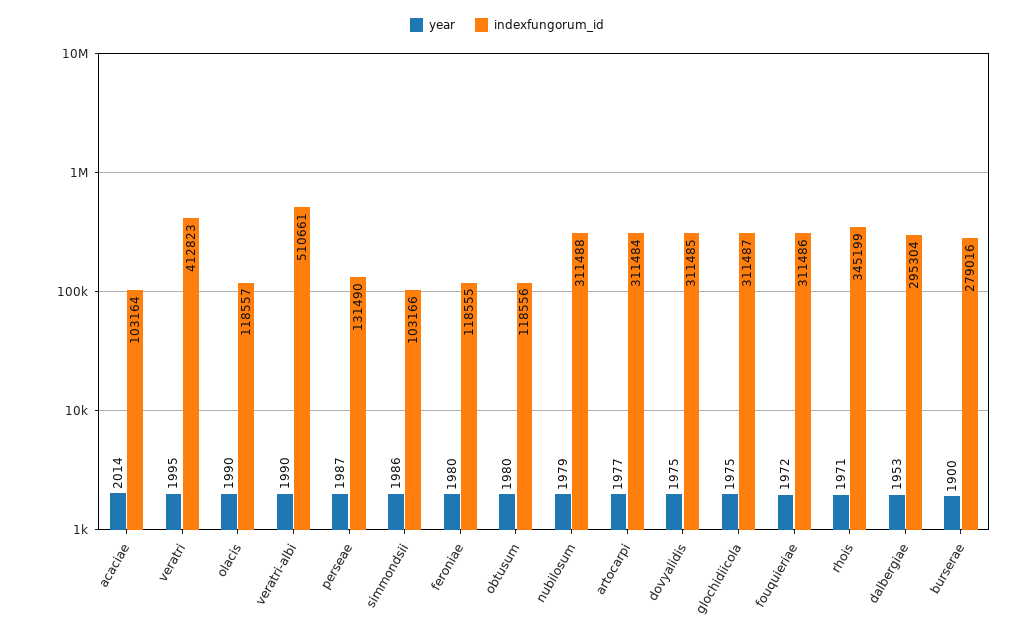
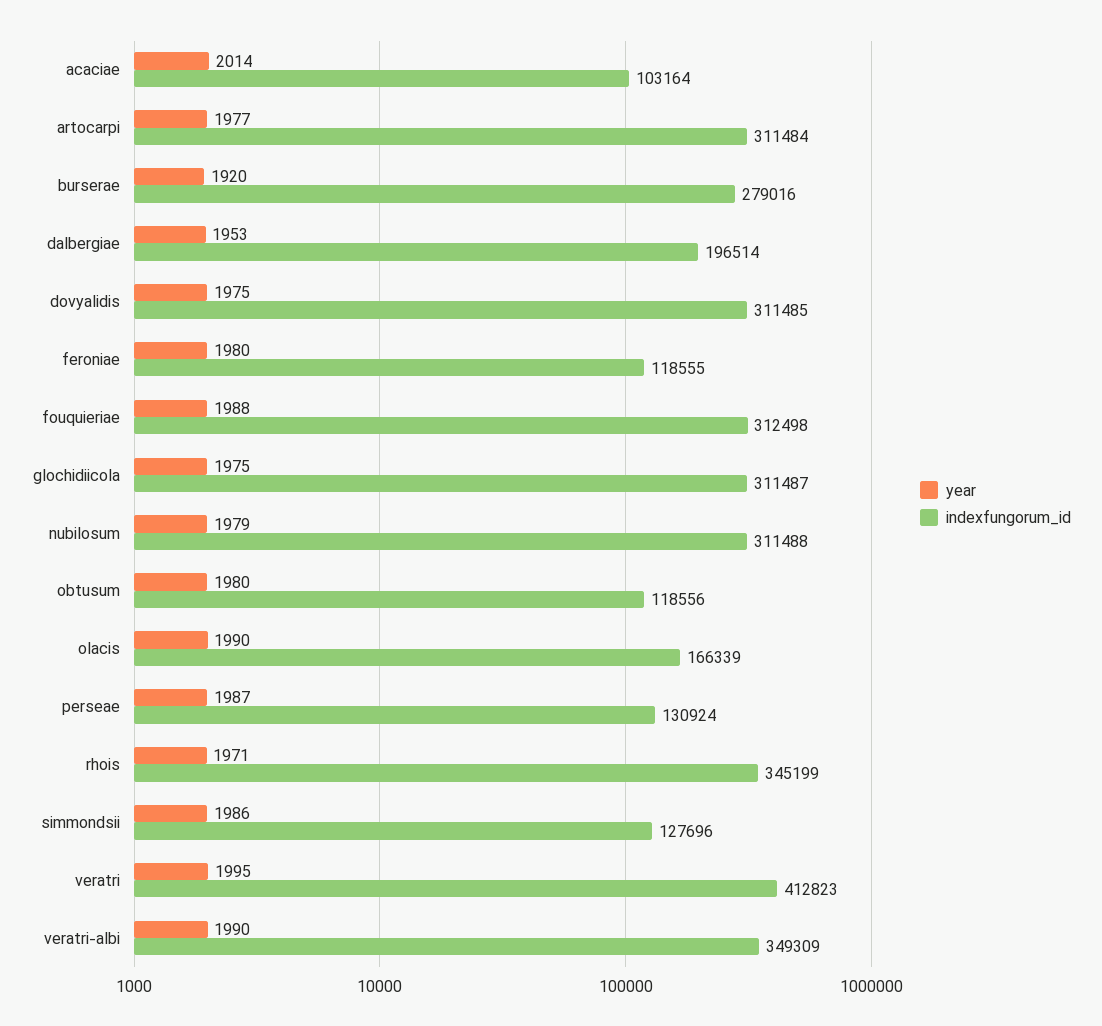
indexfungorum_id, olacis: 118557 -> 166339
indexfungorum_id, veratri-albi: 510661 -> 349309
indexfungorum_id, perseae: 131490 -> 130924
indexfungorum_id, simmondsii: 103166 -> 127696
year, fouquieriae: 1972 -> 1988
indexfungorum_id, fouquieriae: 311486 -> 312498
indexfungorum_id, dalbergiae: 295304 -> 196514
year, burserae: 1900 -> 1920

